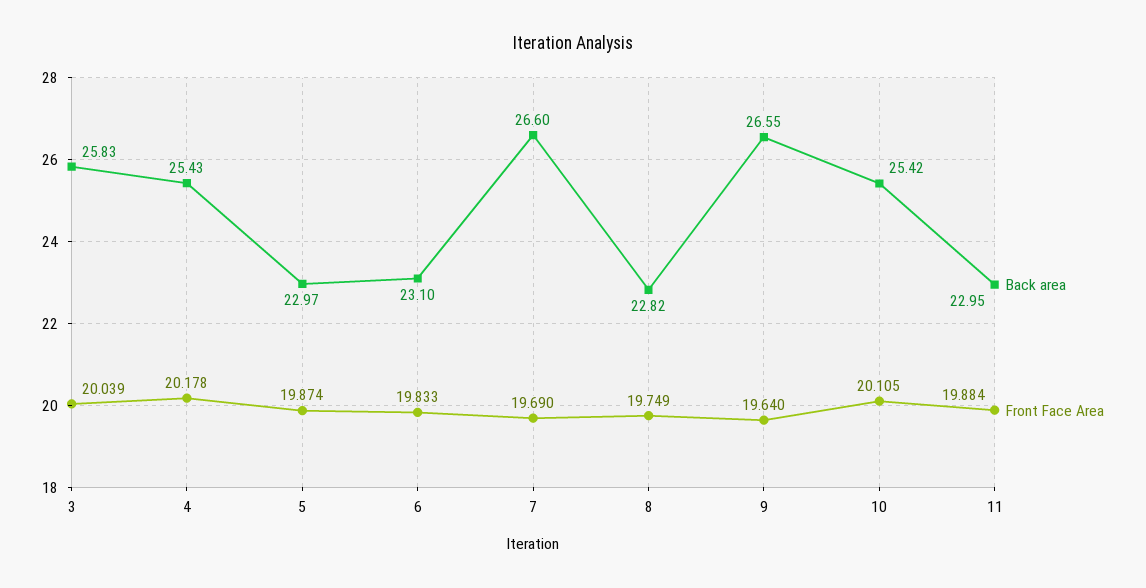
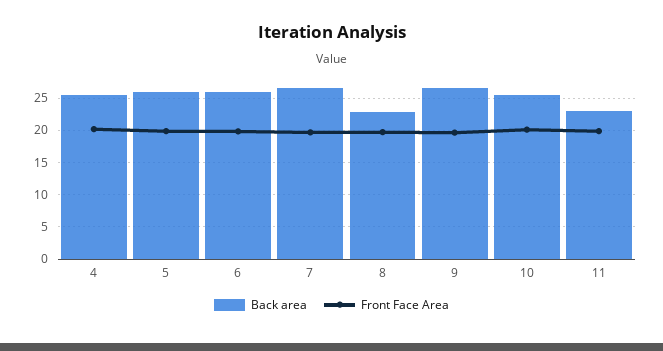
Back area, 3: 25.83 -> none
Front Face Area, 3: 20.039 -> none
Back area, 5: 22.97 -> 26
Back area, 6: 23.1 -> 26

